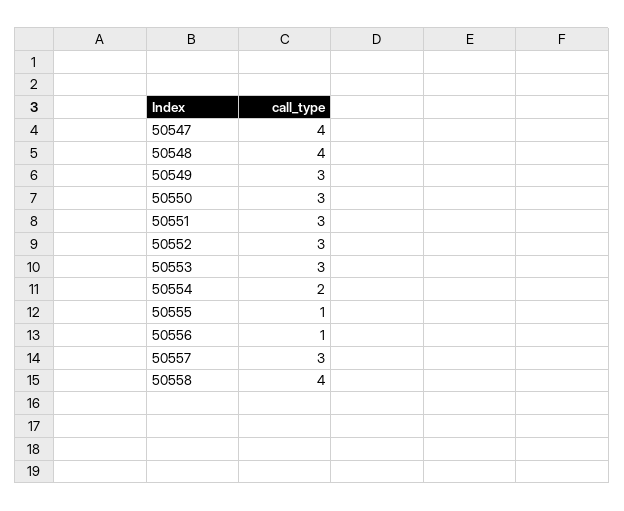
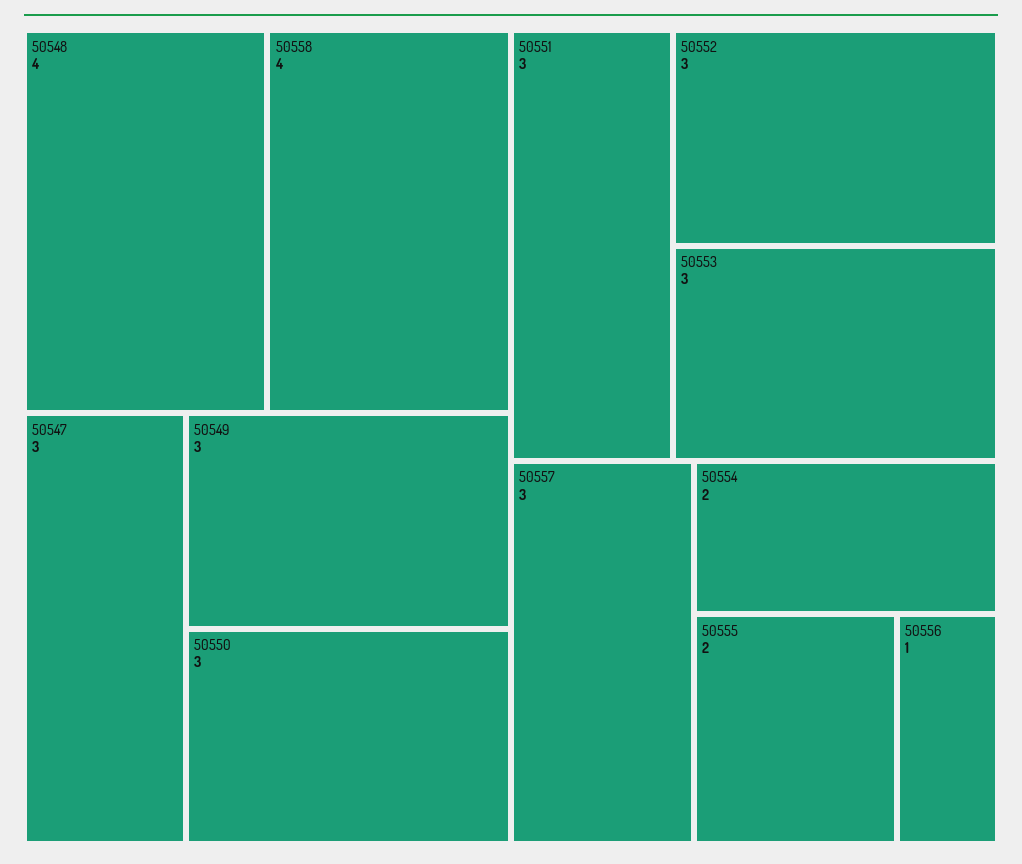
50547: 4 -> 3
50555: 1 -> 2

